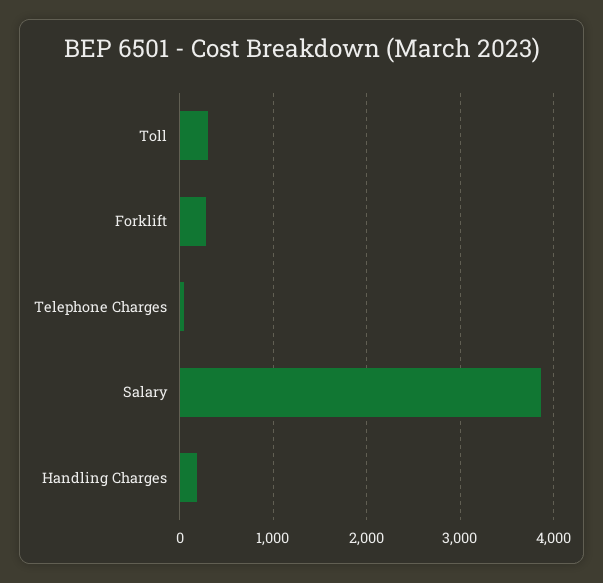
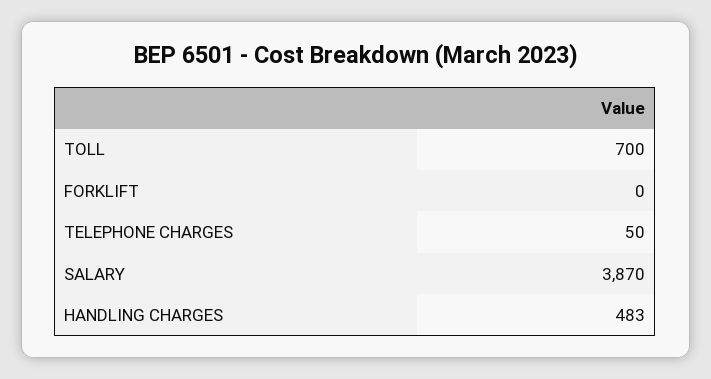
Toll: 300 -> 700
Forklift: 300 -> 0
Handling Charges: 200 -> 483

